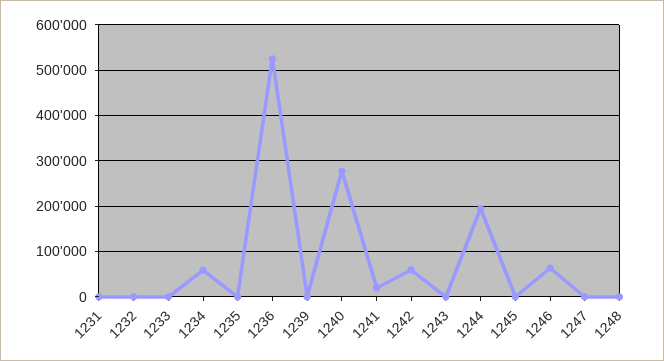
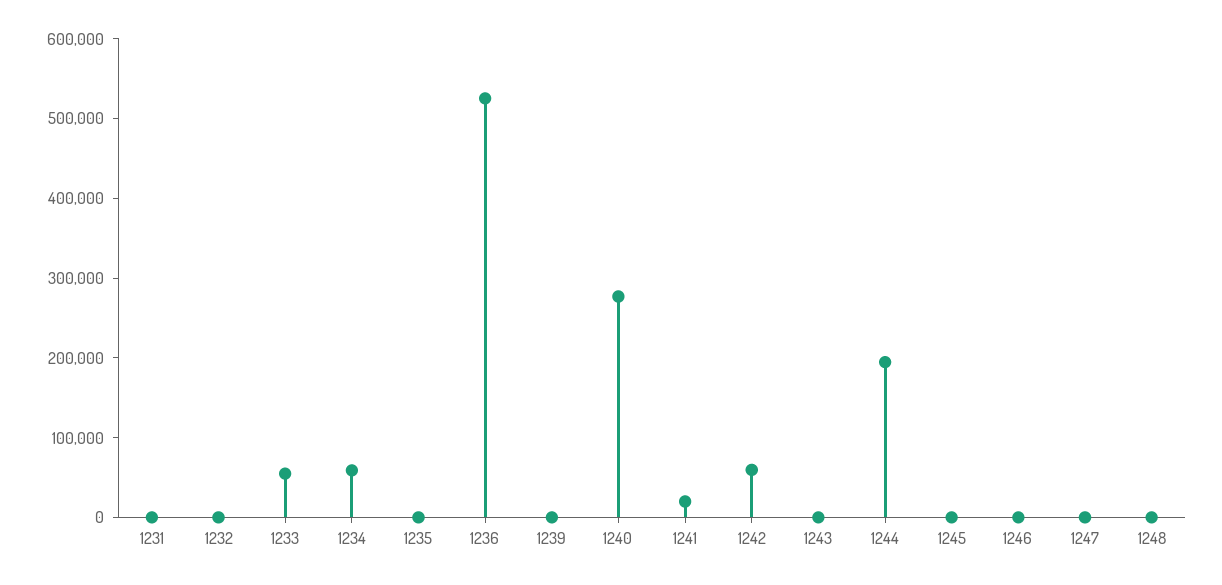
1233: 0 -> 60000
1246: 60000 -> 0

